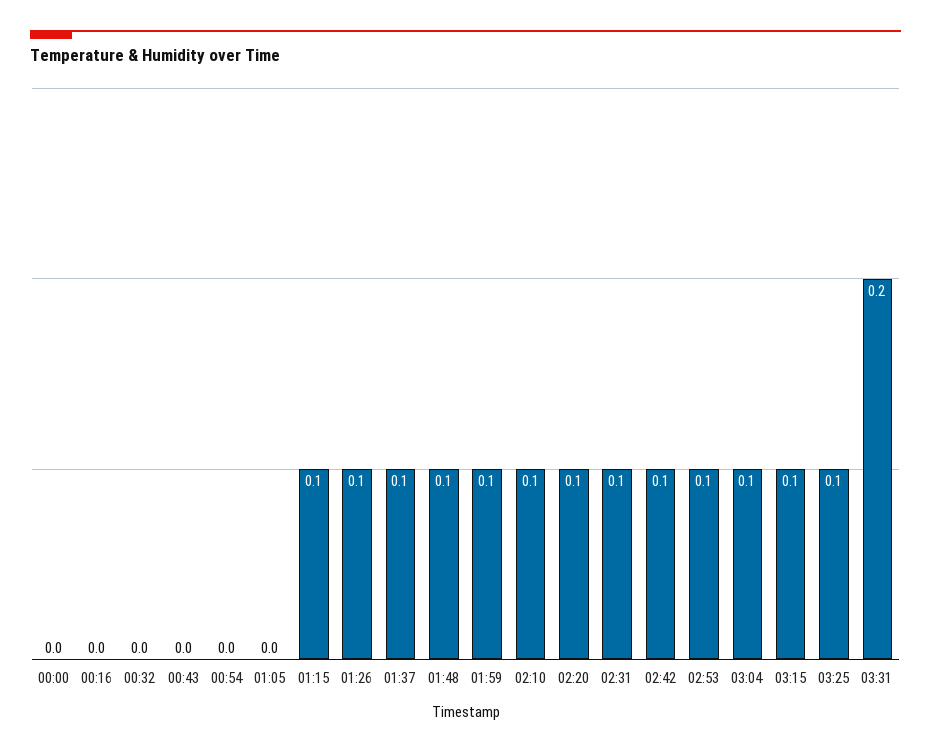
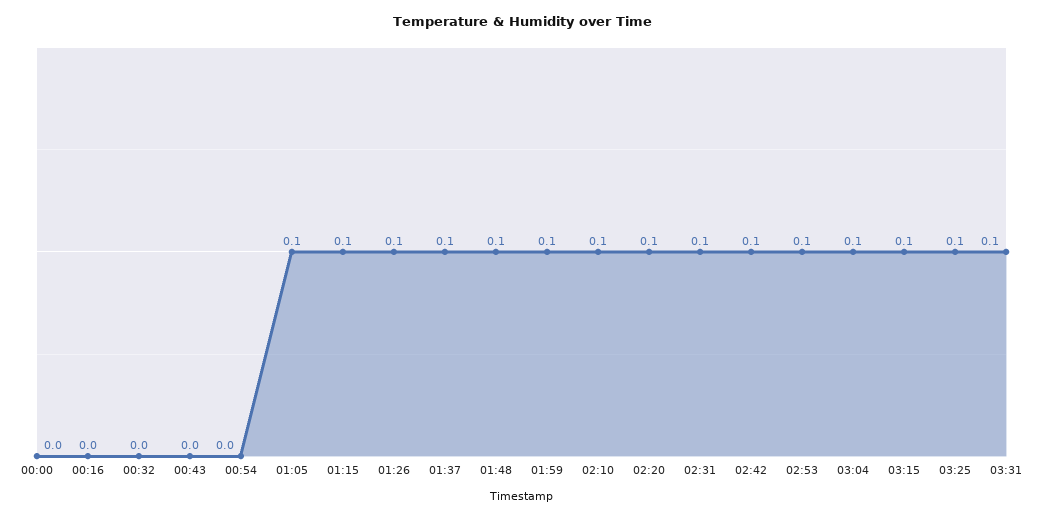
01:05: 0 -> 0.1
03:31: 0.2 -> 0.1

